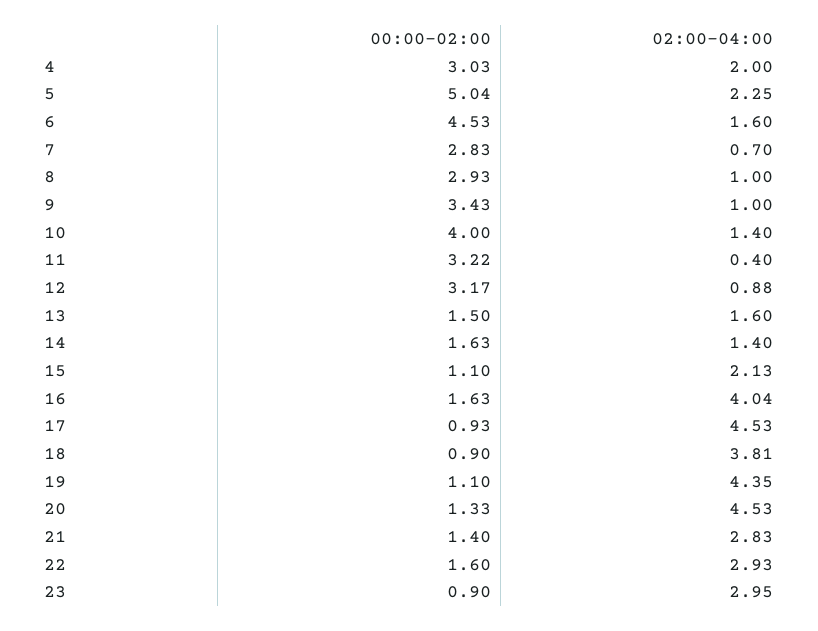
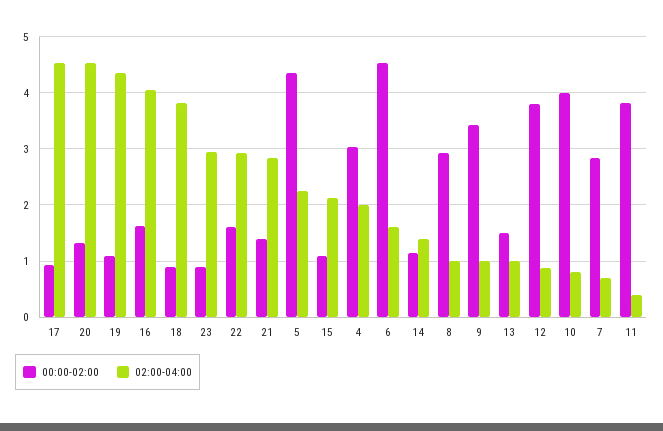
00:00-02:00, 5: 5.04 -> 4.4
02:00-04:00, 10: 1.4 -> 0.8
00:00-02:00, 11: 3.22 -> 3.8
00:00-02:00, 12: 3.17 -> 3.8
02:00-04:00, 13: 1.6 -> 1
00:00-02:00, 14: 1.63 -> 1.2

